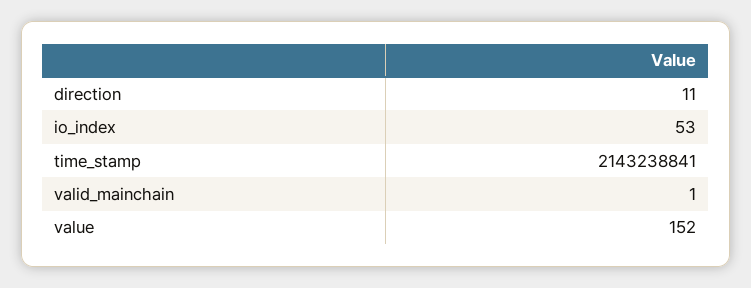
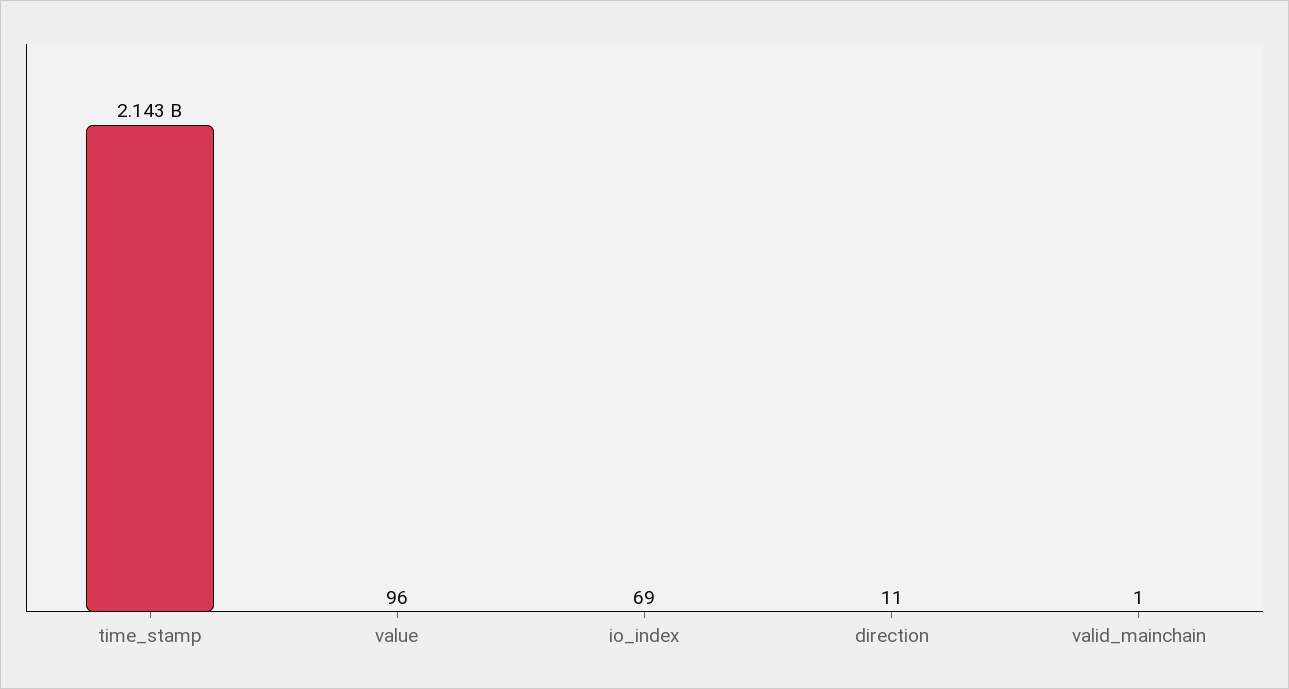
io_index: 53 -> 69
value: 152 -> 96

